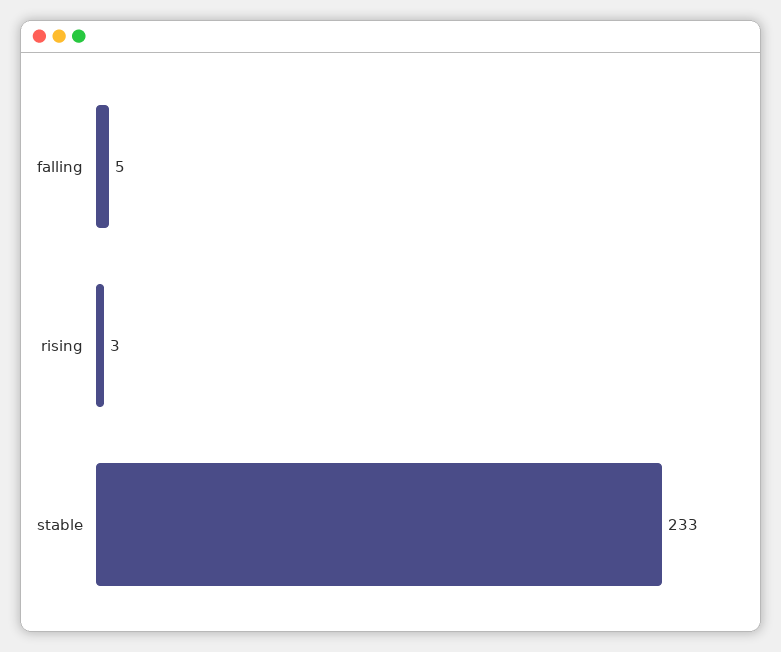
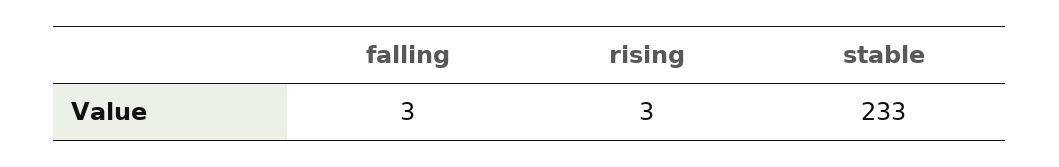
falling: 5 -> 3

